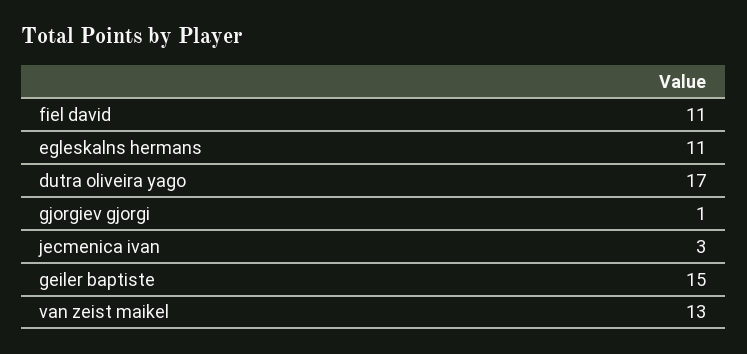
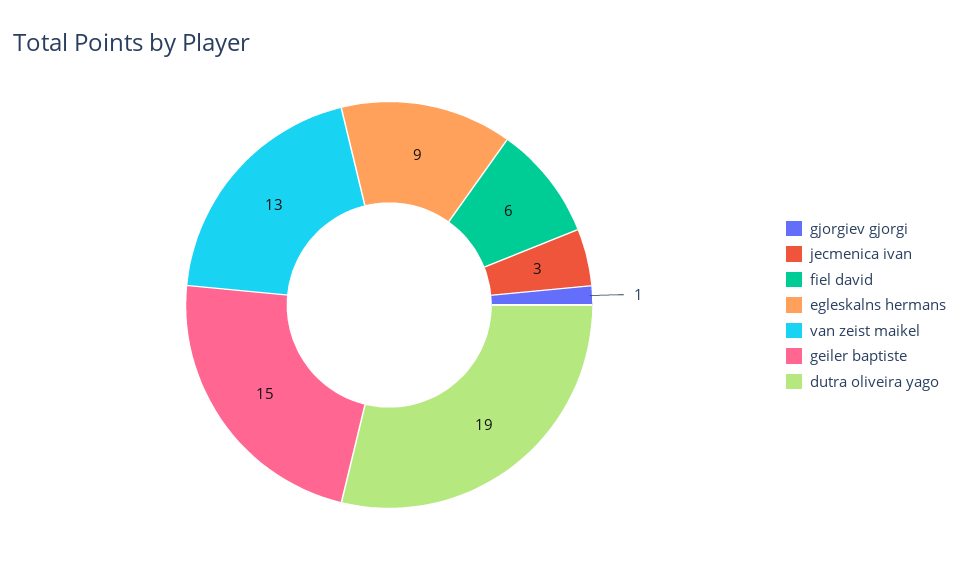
fiel david: 11 -> 6
egleskalns hermans: 11 -> 9
dutra oliveira yago: 17 -> 19

